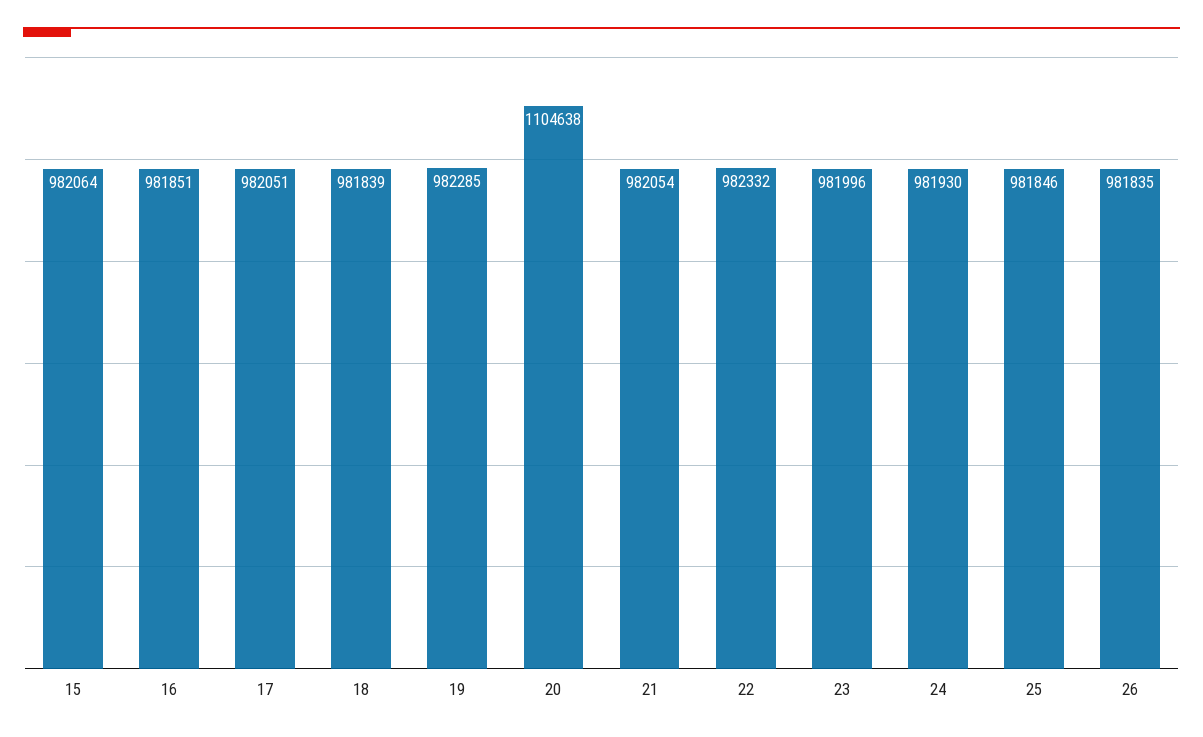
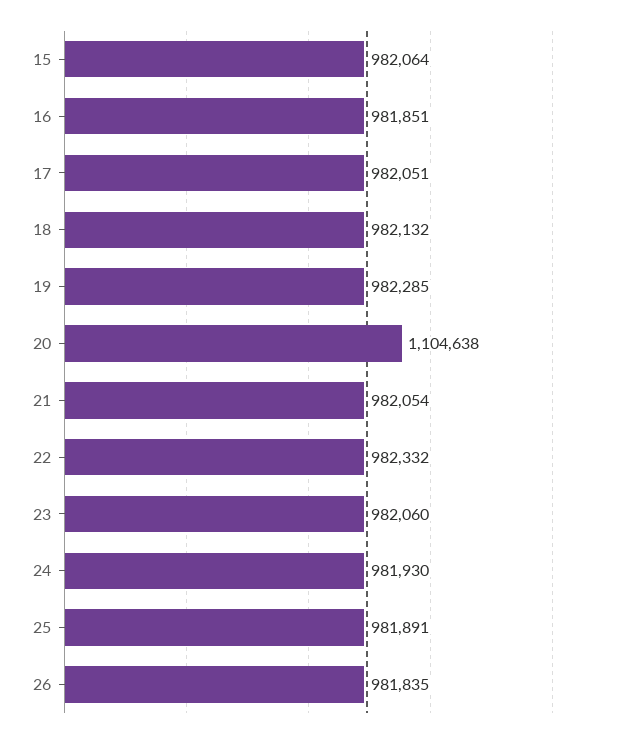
18: 981839 -> 982132
23: 981996 -> 982060
25: 981846 -> 981891

